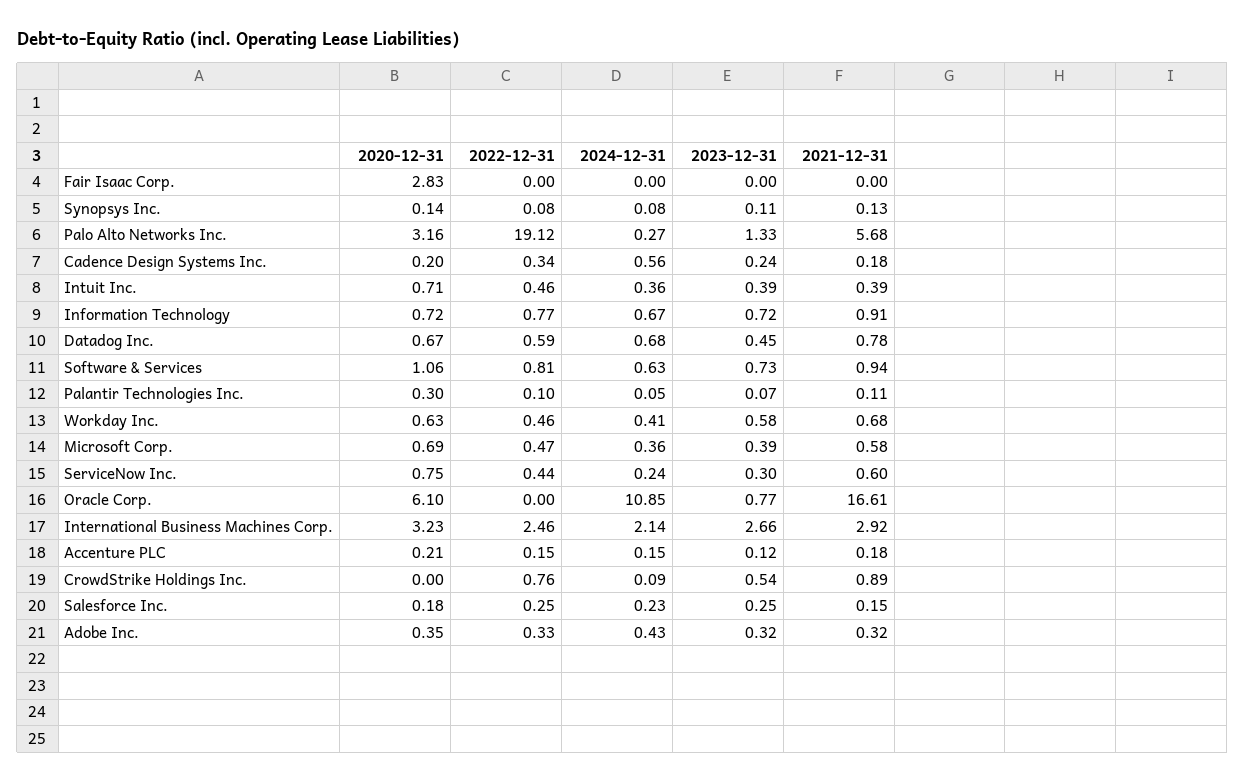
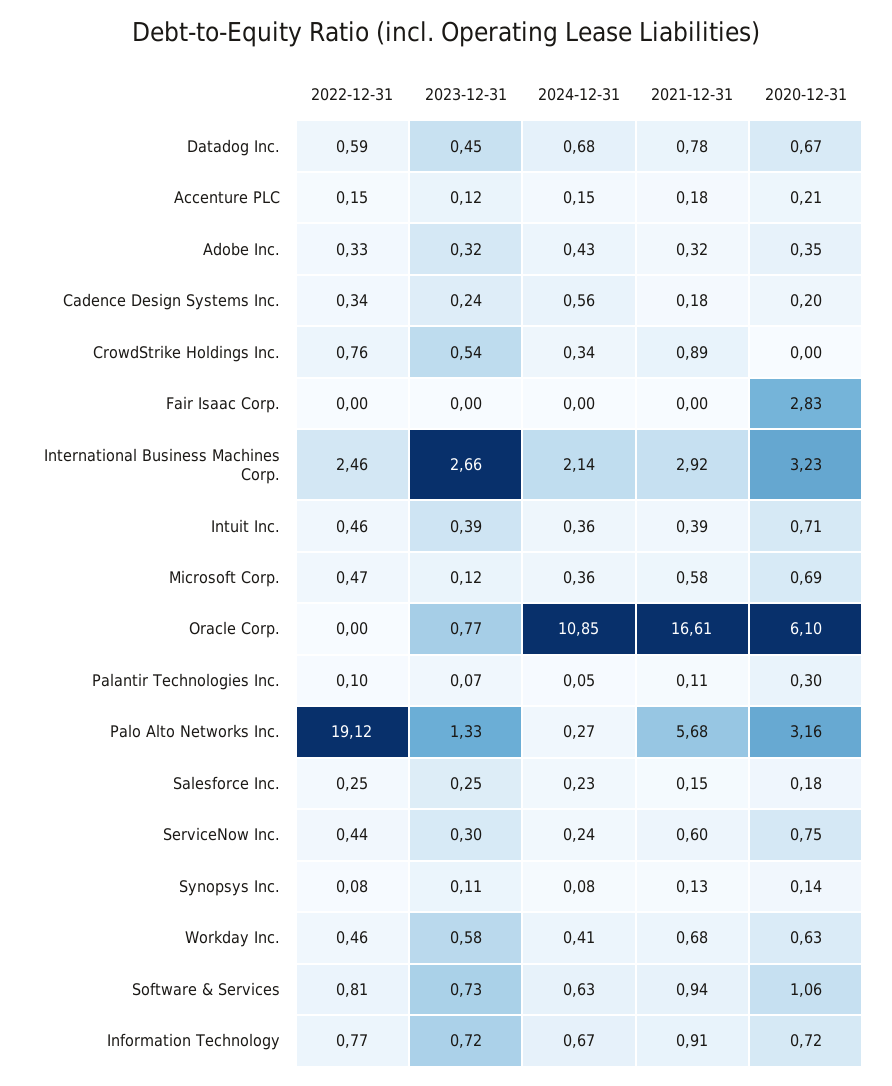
2023-12-31, Microsoft Corp.: 0.39 -> 0.12
2024-12-31, CrowdStrike Holdings Inc.: 0.09 -> 0.34

